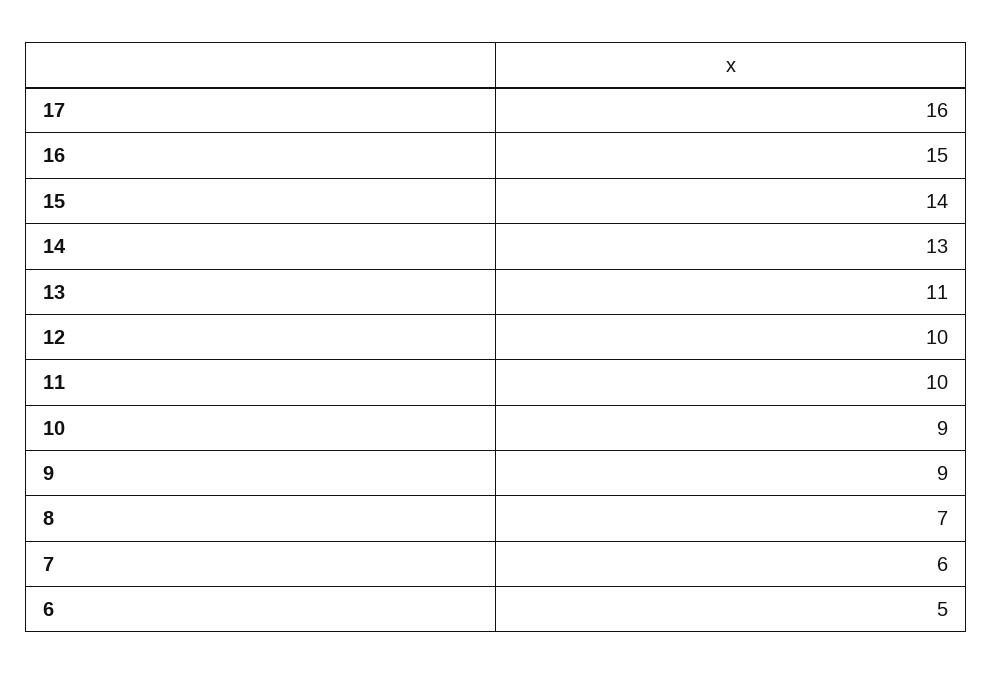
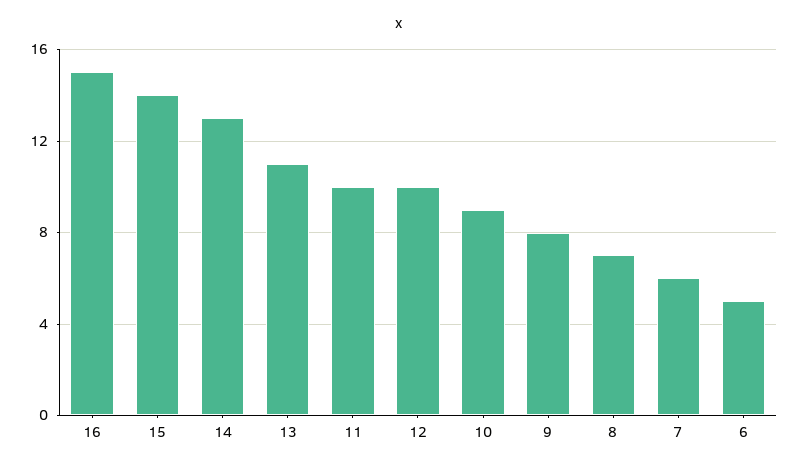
17: 16 -> none
9: 9 -> 8

